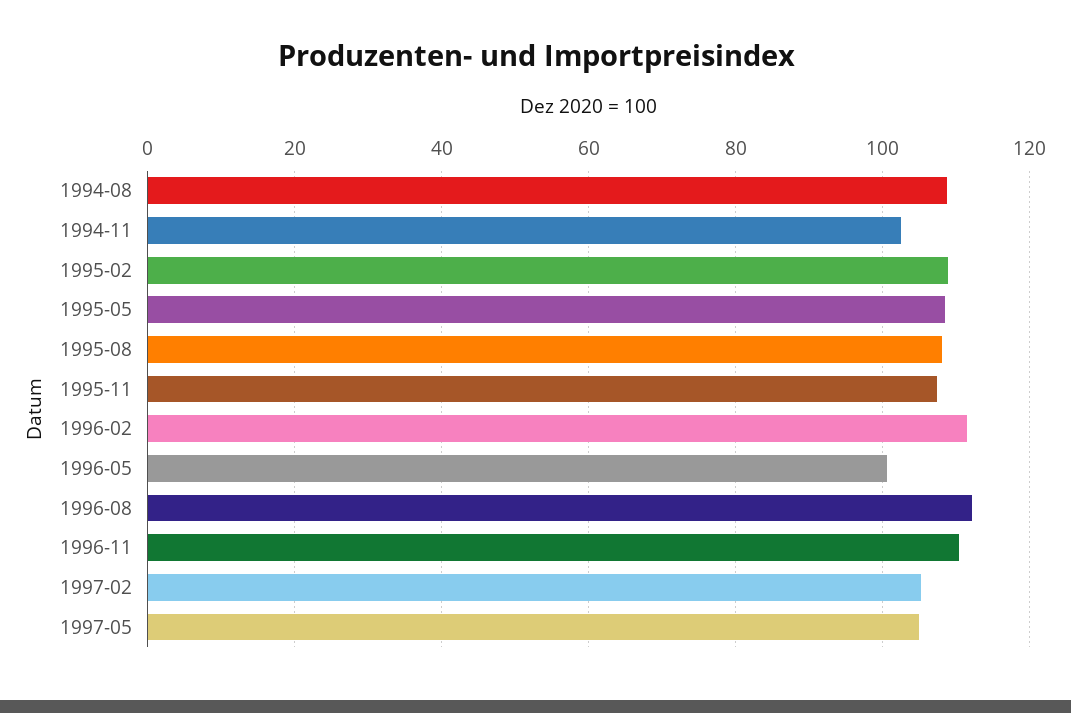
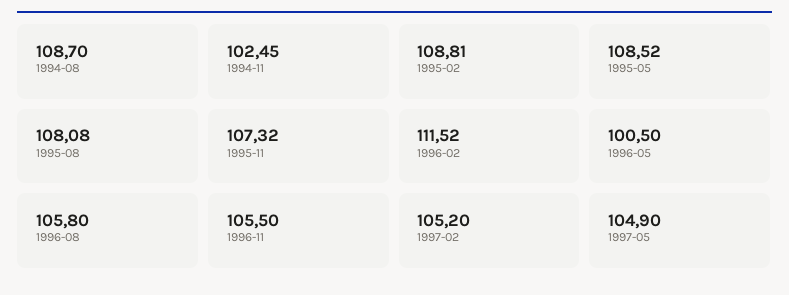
1996-08: 112 -> 105.8
1996-11: 110 -> 105.5

